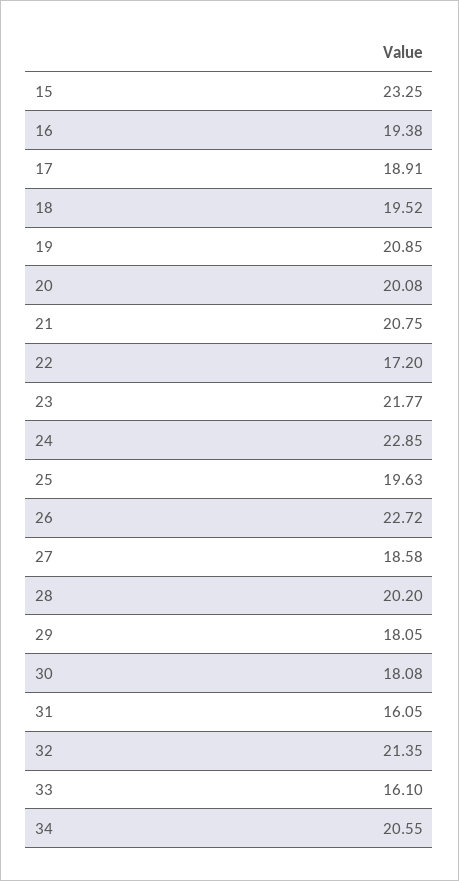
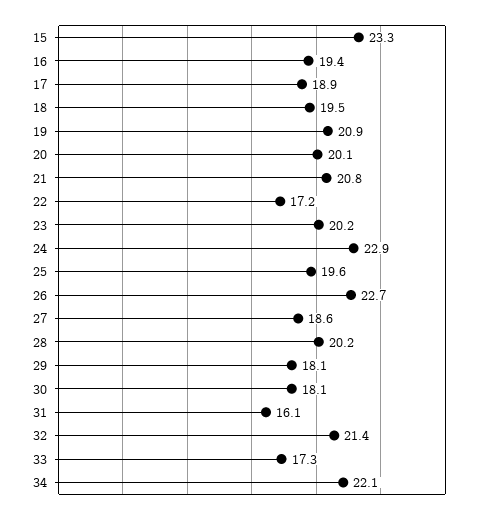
23: 21.77 -> 20.2
33: 16.1 -> 17.3
34: 20.55 -> 22.1

